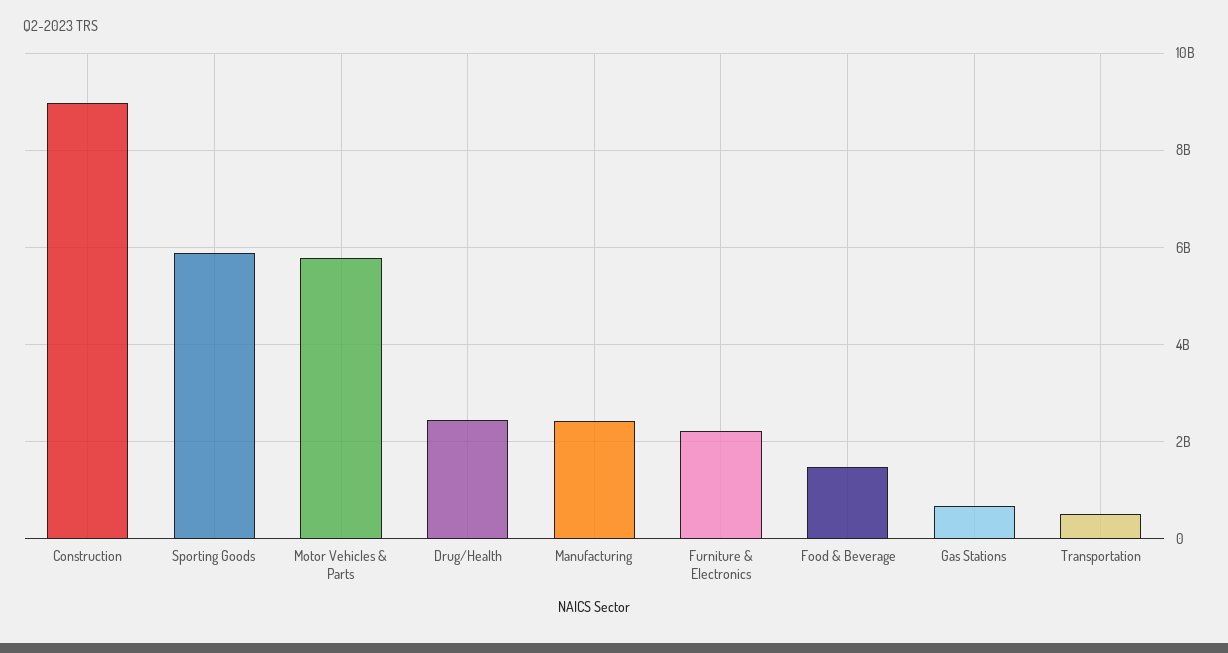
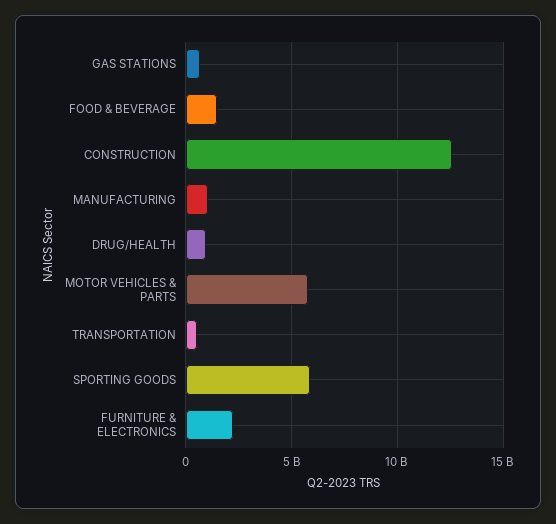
Construction: 9000000000 -> 12500000000
Drug/Health: 2400000000 -> 1000000000
Manufacturing: 2400000000 -> 1000000000

